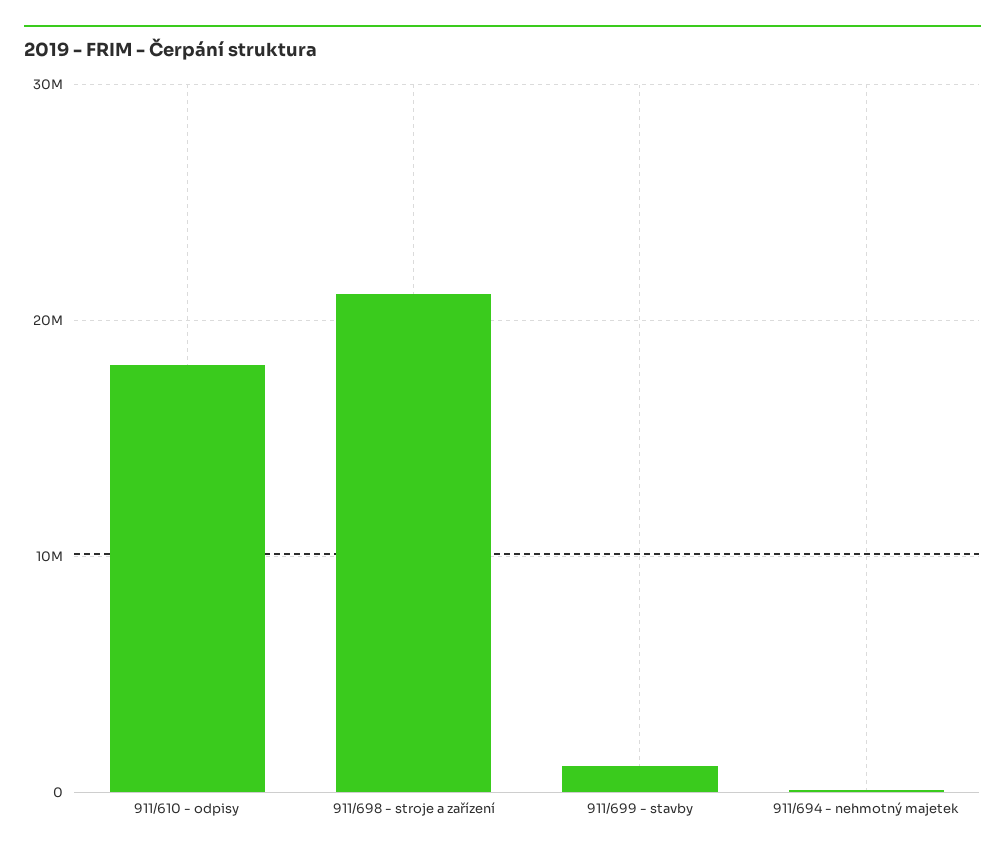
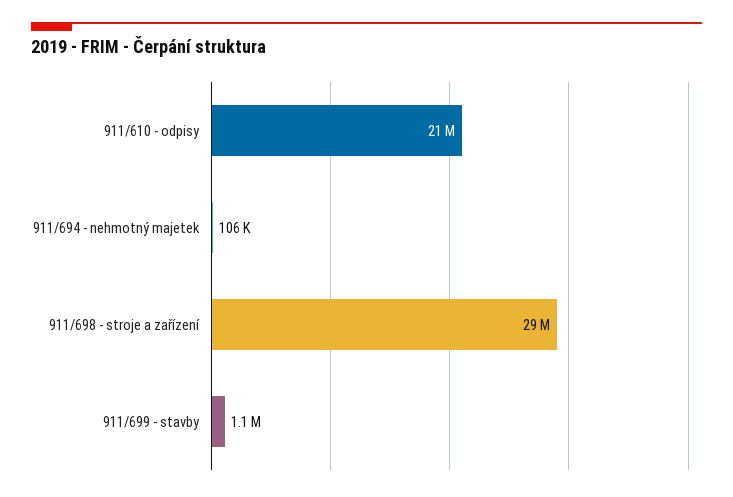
911/610 - odpisy: 18000000 -> 21000000
911/698 - stroje a zařízení: 21000000 -> 29000000

